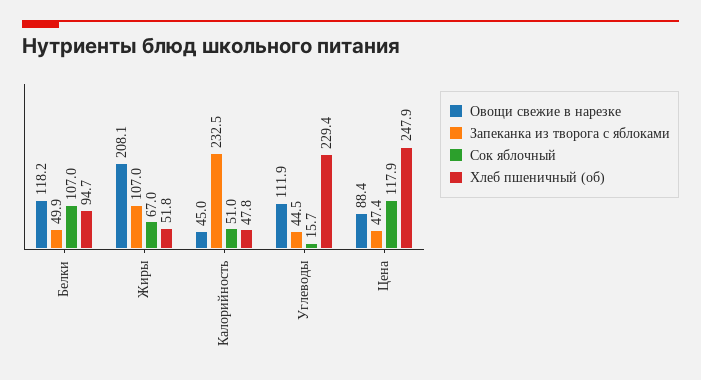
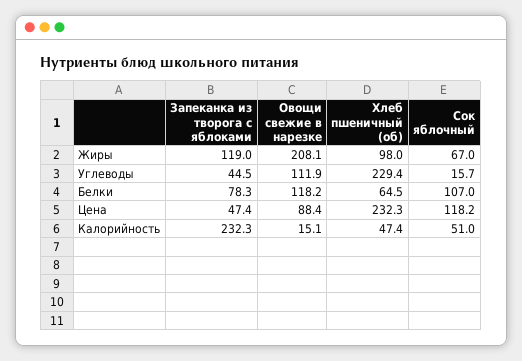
Запеканка из творога с яблоками, Белки: 49.9 -> 78.3
Хлеб пшеничный (об), Белки: 94.7 -> 64.5
Запеканка из творога с яблоками, Жиры: 107 -> 119
Хлеб пшеничный (об), Жиры: 51.8 -> 98
Овощи свежие в нарезке, Калорийность: 45 -> 15.1
Запеканка из творога с яблоками, Калорийность: 232.5 -> 232.3
Хлеб пшеничный (об), Калорийность: 47.8 -> 47.4
Сок яблочный, Цена: 117.9 -> 118.2
Хлеб пшеничный (об), Цена: 247.9 -> 232.3

